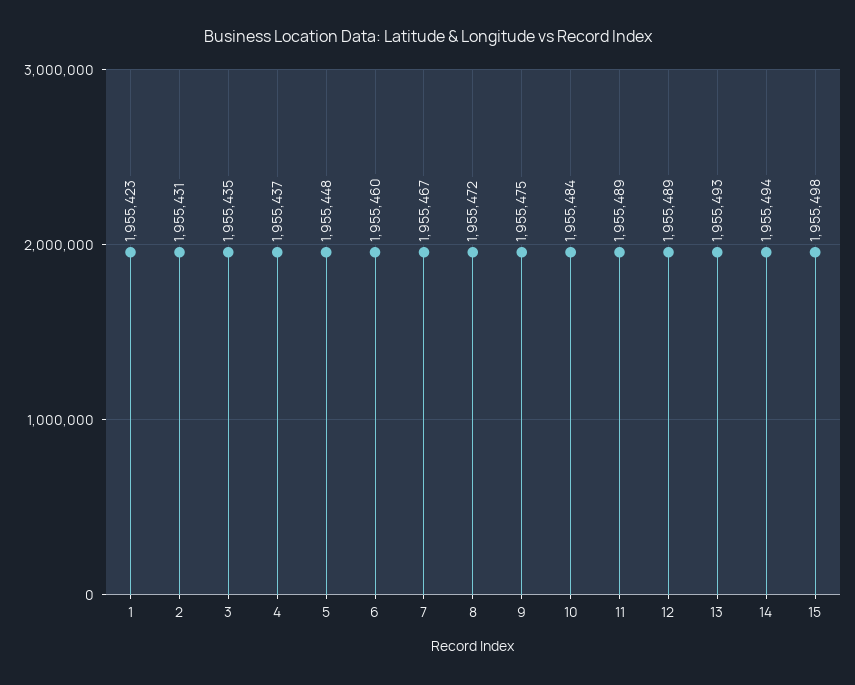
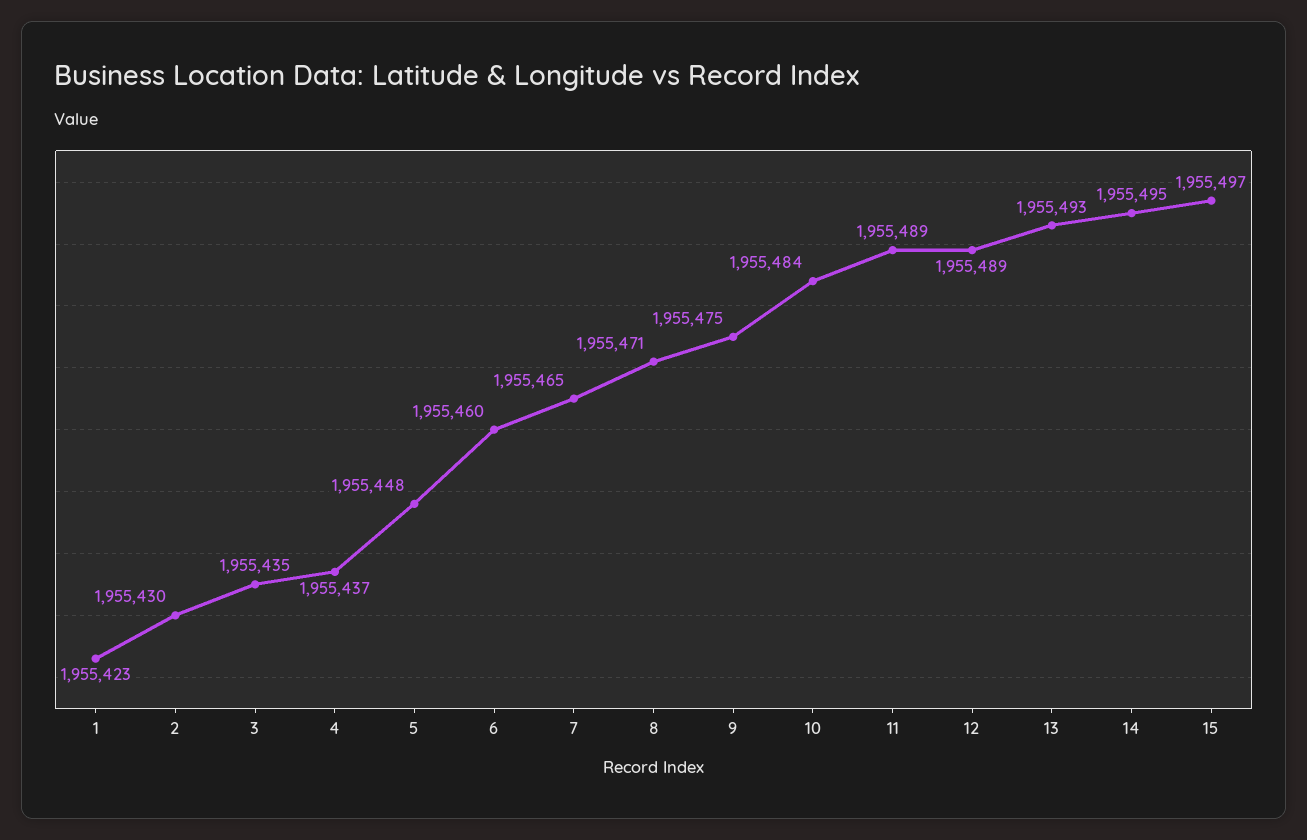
2: 1955431 -> 1955430
7: 1955467 -> 1955465
8: 1955472 -> 1955471
14: 1955494 -> 1955495
15: 1955498 -> 1955497

